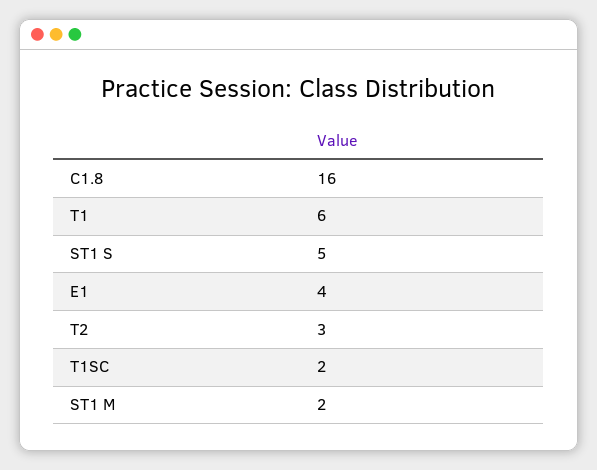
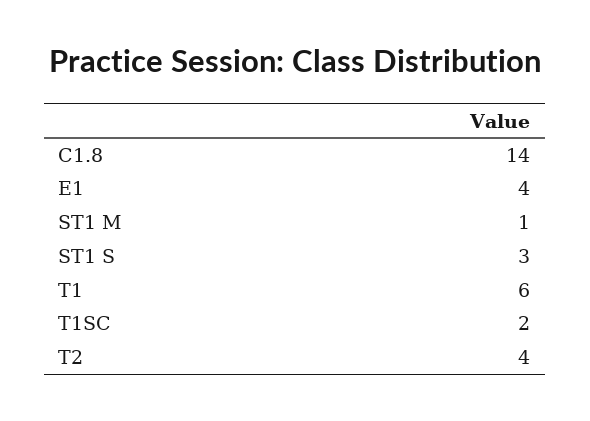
C1.8: 16 -> 14
ST1 S: 5 -> 3
T2: 3 -> 4
ST1 M: 2 -> 1

